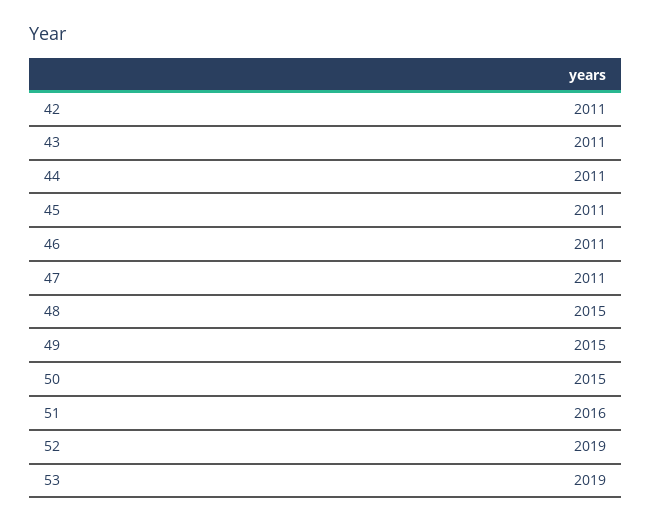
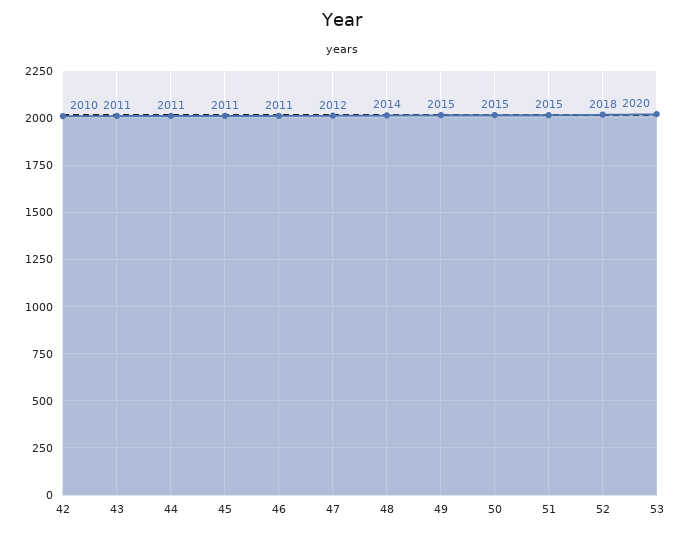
42: 2011 -> 2010
47: 2011 -> 2012
48: 2015 -> 2014
51: 2016 -> 2015
52: 2019 -> 2018
53: 2019 -> 2020

